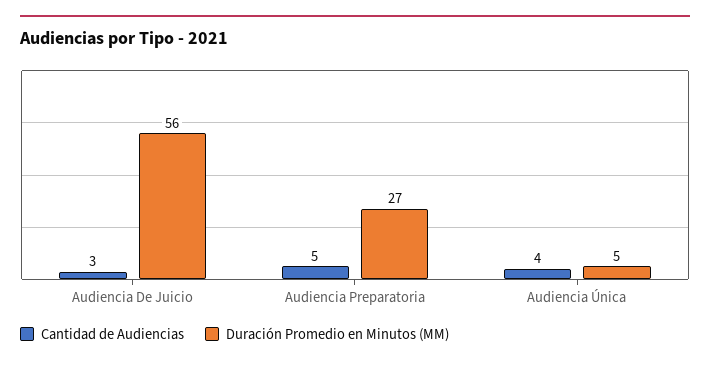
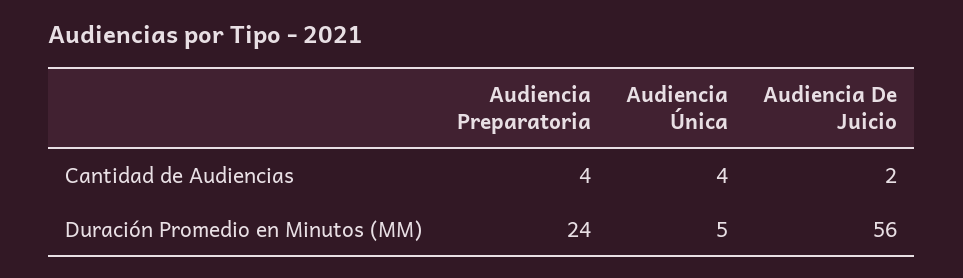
Cantidad de Audiencias, Audiencia De Juicio: 3 -> 2
Cantidad de Audiencias, Audiencia Preparatoria: 5 -> 4
Duración Promedio en Minutos (MM), Audiencia Preparatoria: 27 -> 24

